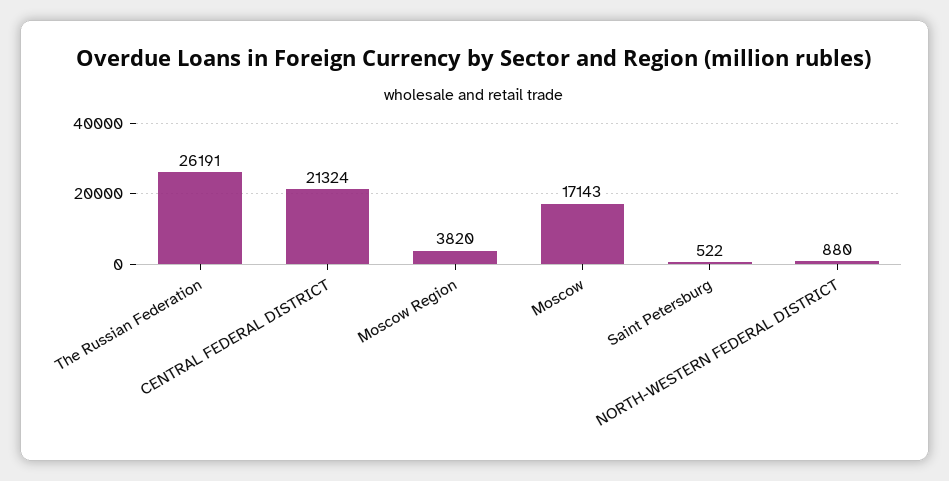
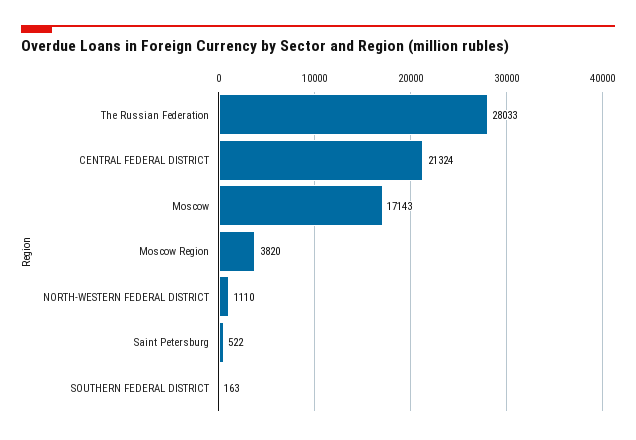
The Russian Federation: 26191 -> 28033
NORTH-WESTERN FEDERAL DISTRICT: 880 -> 1110
SOUTHERN FEDERAL DISTRICT: none -> 163

